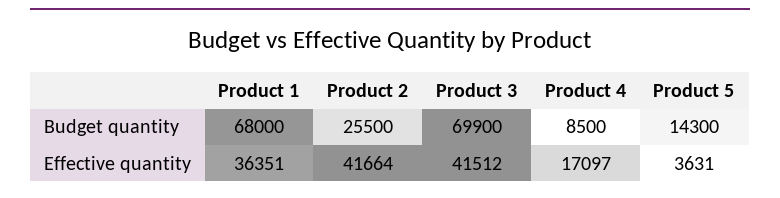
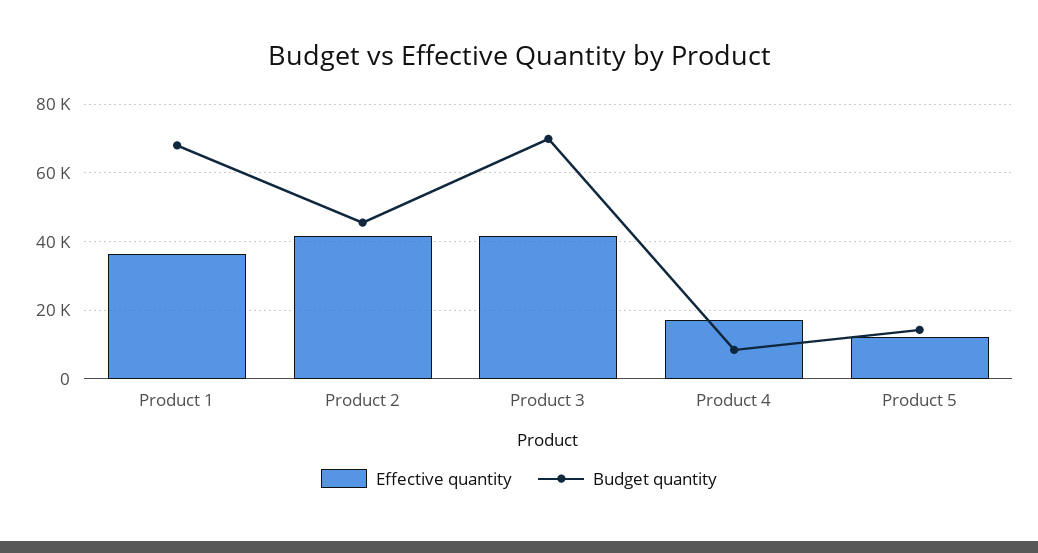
Budget quantity, Product 2: 25500 -> 46000
Effective quantity, Product 5: 3631 -> 12000

